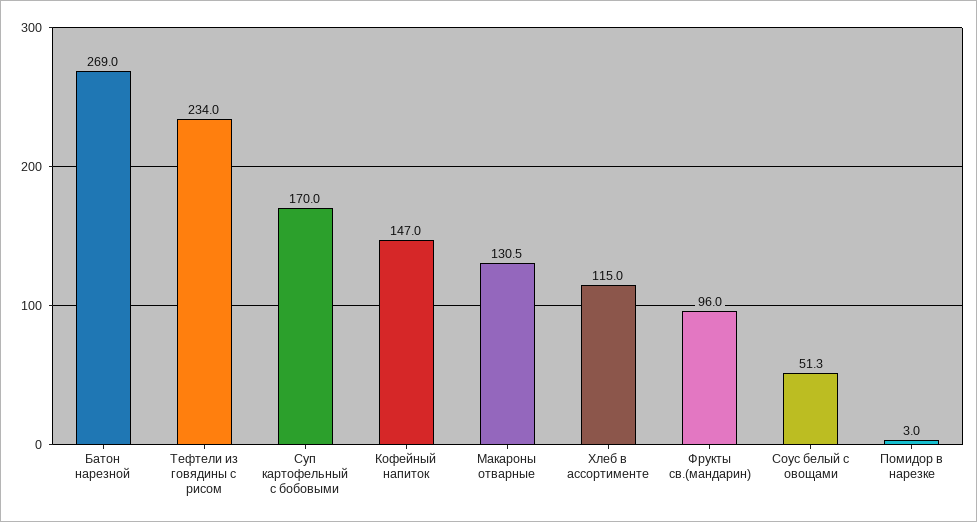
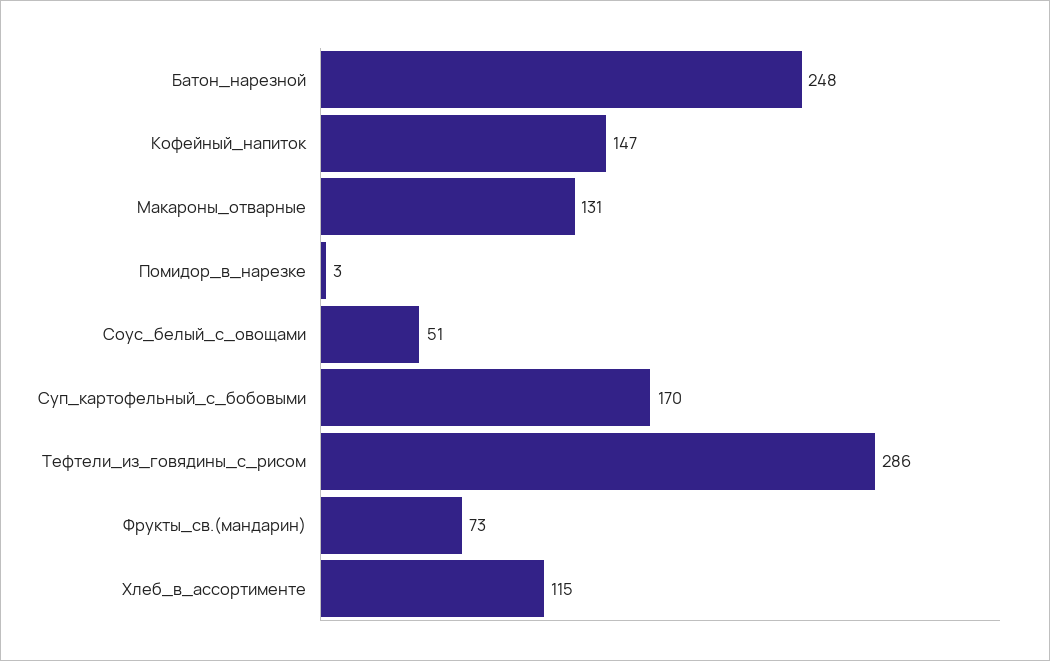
Батон нарезной: 269 -> 248
Тефтели из говядины с рисом: 234 -> 286
Фрукты св.(мандарин): 96 -> 73

